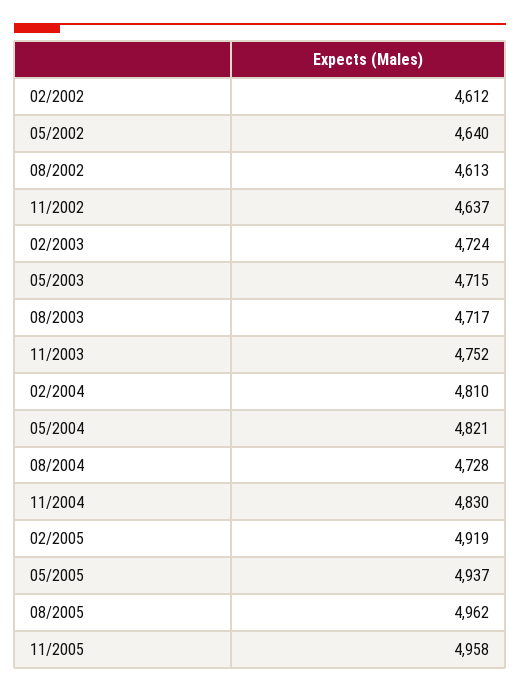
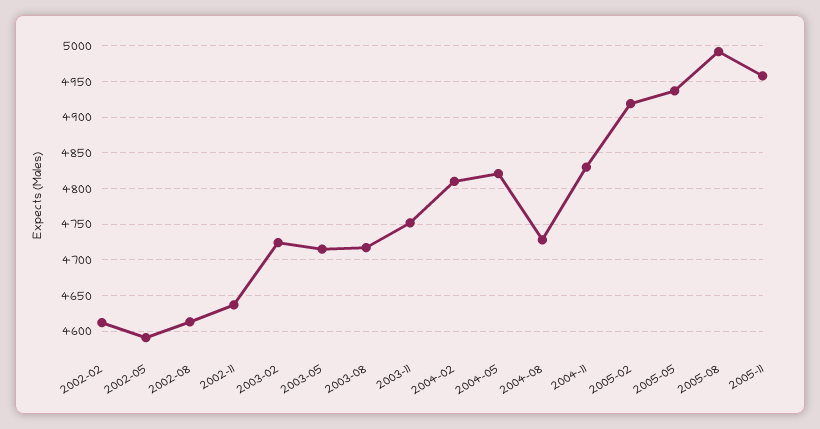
05/2002: 4640 -> 4590
08/2005: 4962 -> 4990

